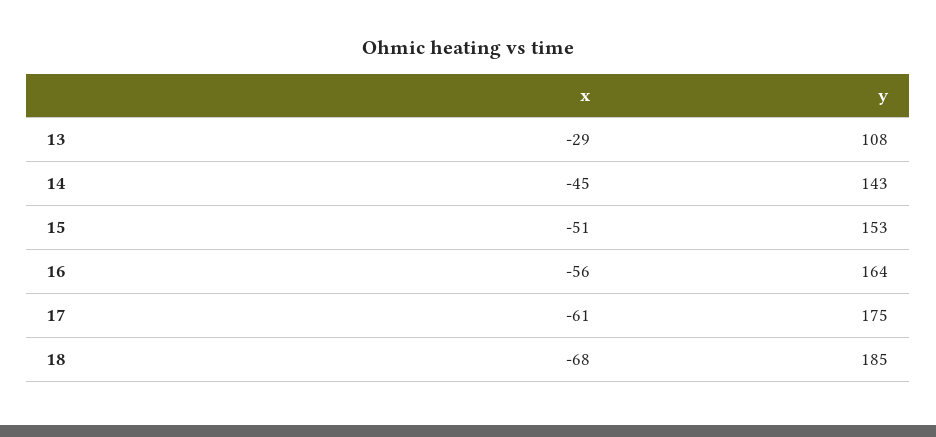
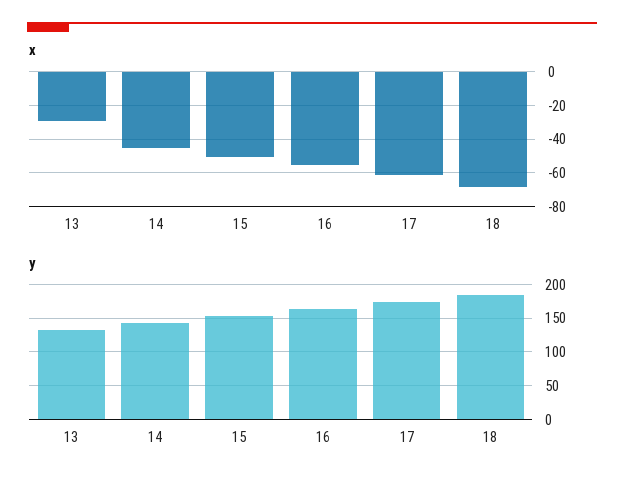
y, 13: 108 -> 130

